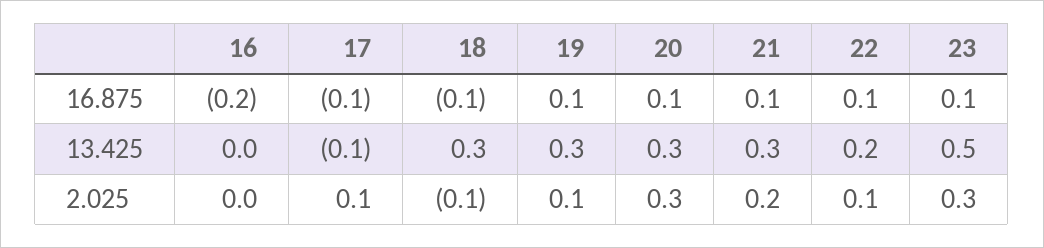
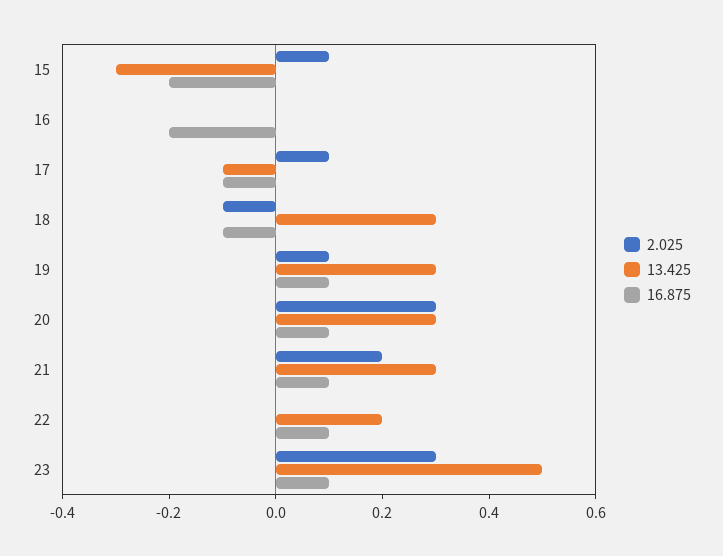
2.025, 22: 0.1 -> 0
2.025, 15: none -> 0.1
13.425, 15: none -> -0.3
16.875, 15: none -> -0.2

